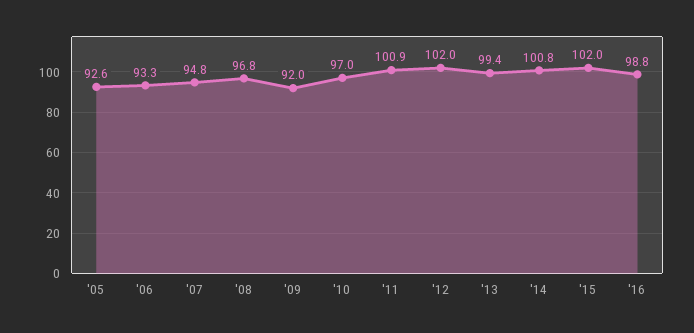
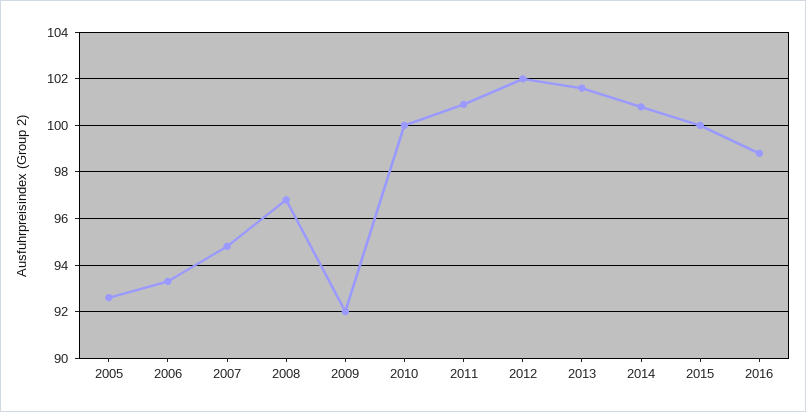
'10: 97 -> 100
'13: 99.4 -> 101.5
'15: 102 -> 100

